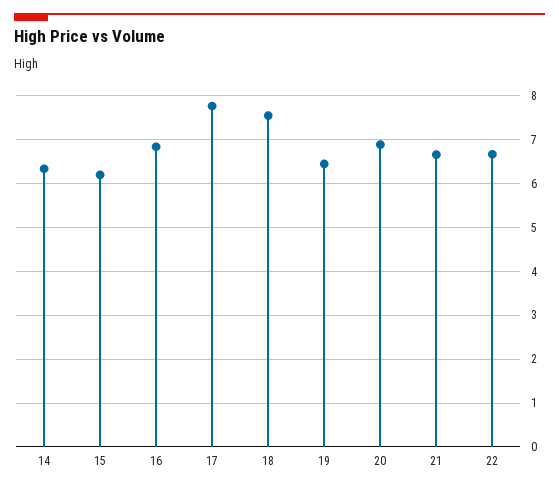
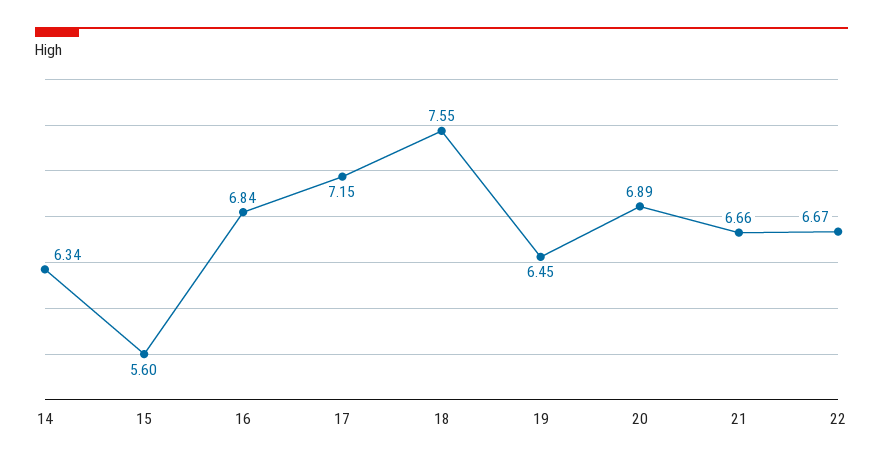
15: 6.2 -> 5.6
17: 7.8 -> 7.15

